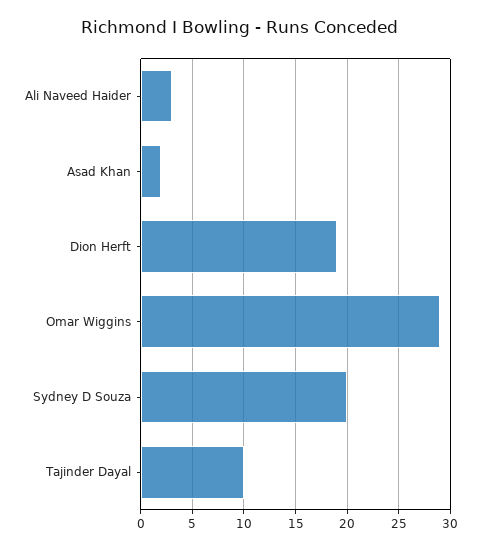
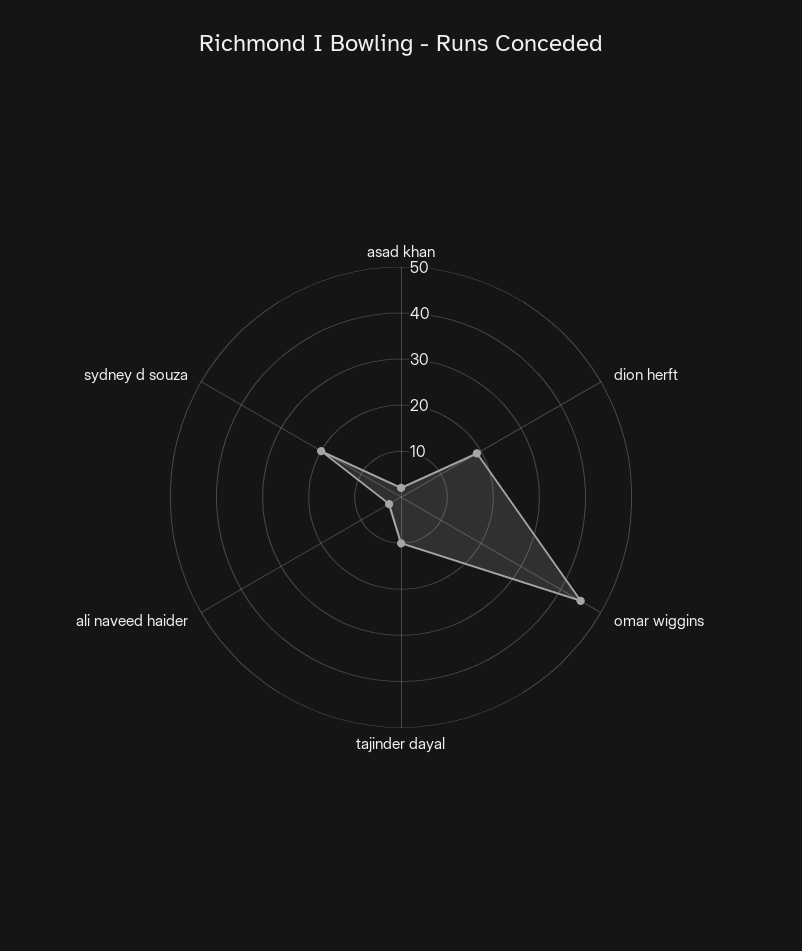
Omar Wiggins: 29 -> 45

